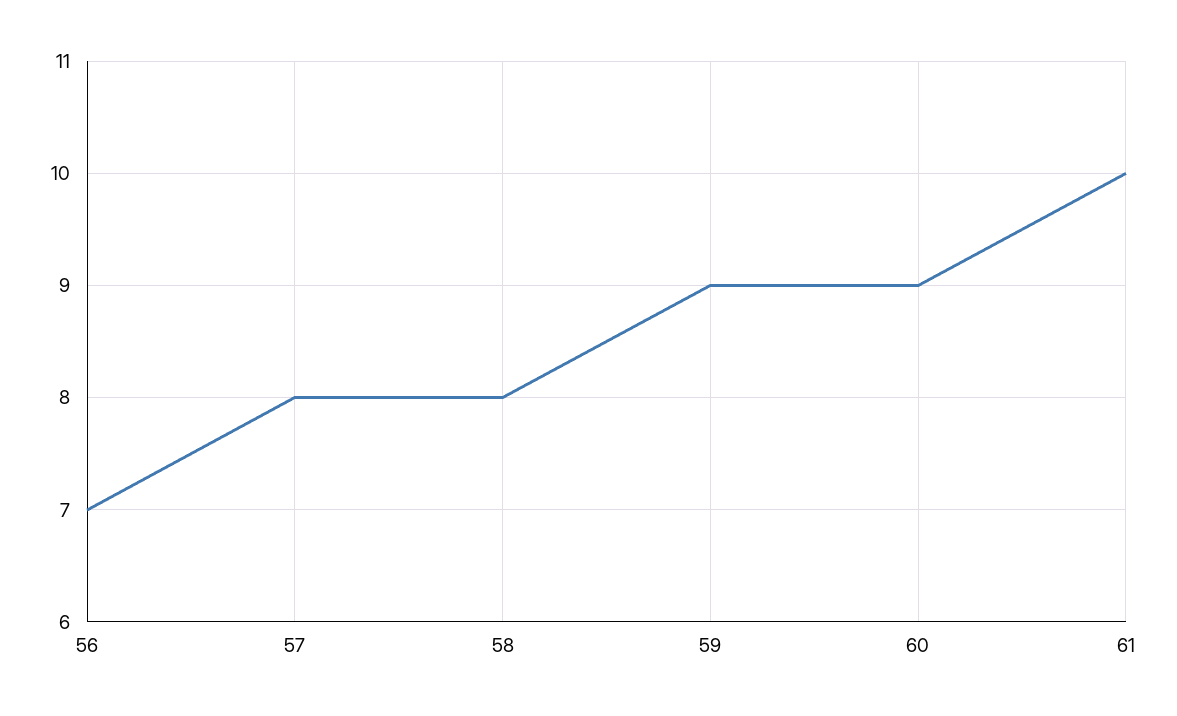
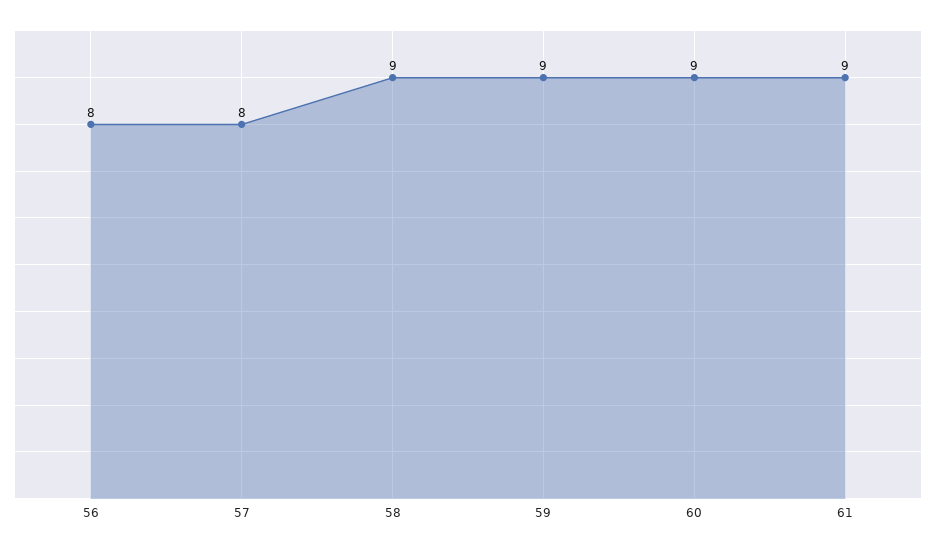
56: 7 -> 8
58: 8 -> 9
61: 10 -> 9

